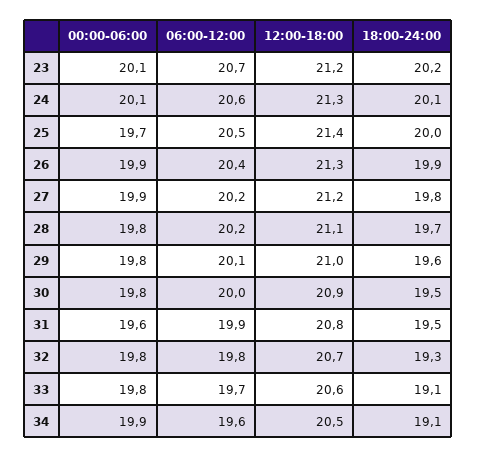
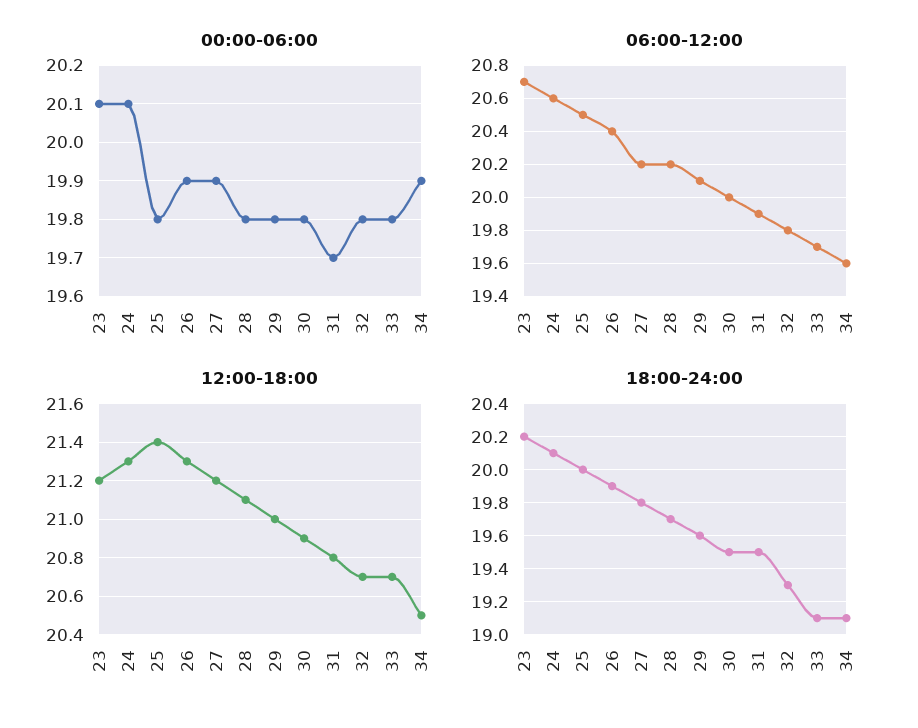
00:00-06:00, 25: 19.7 -> 19.8
00:00-06:00, 31: 19.6 -> 19.7
12:00-18:00, 33: 20.6 -> 20.7

